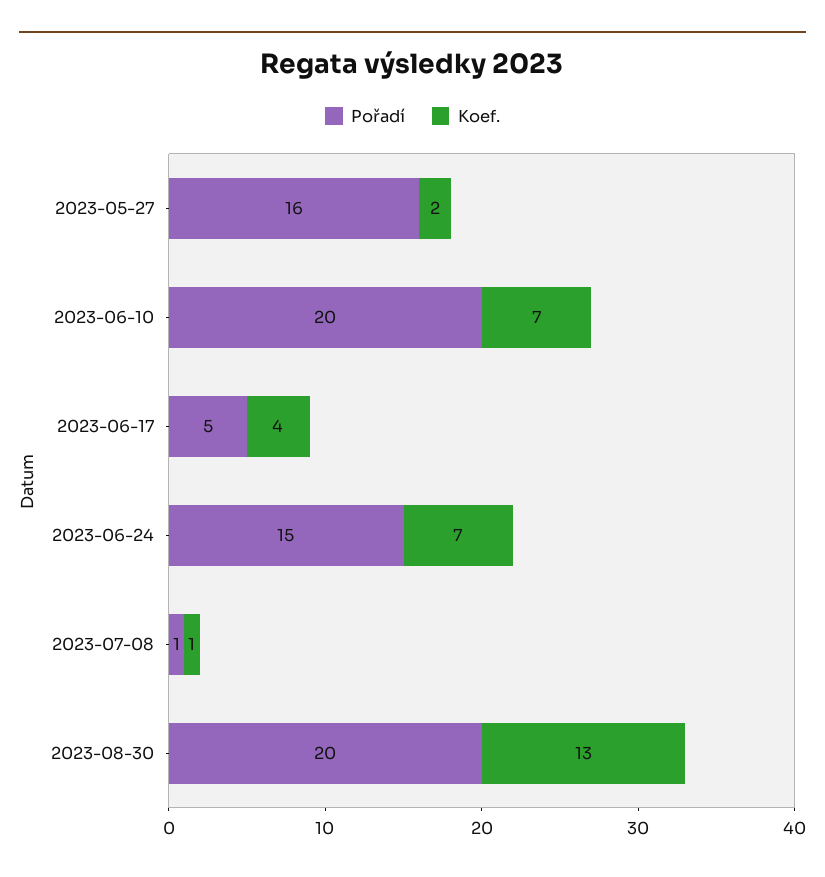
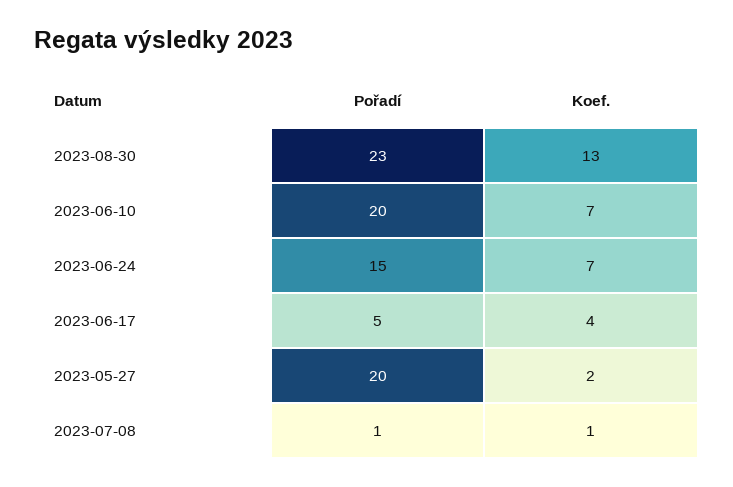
Pořadí, 2023-05-27: 16 -> 20
Pořadí, 2023-08-30: 20 -> 23

